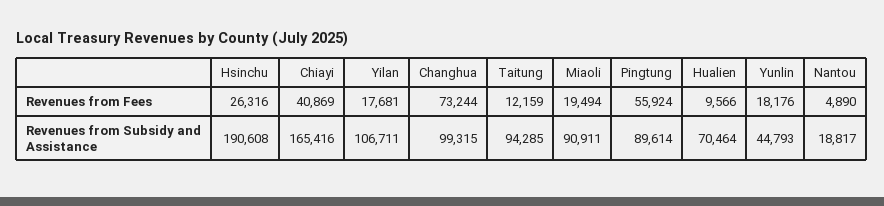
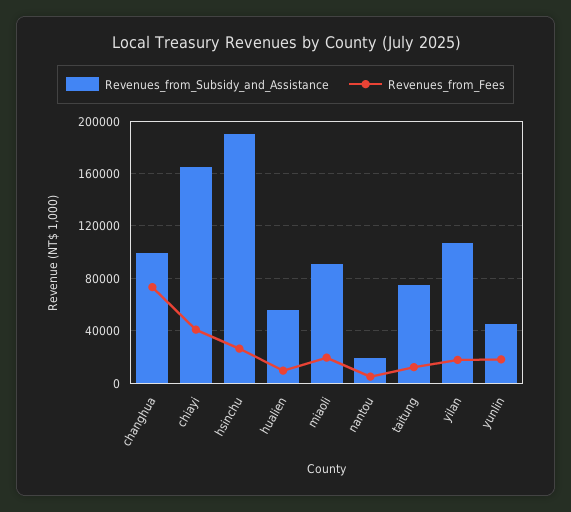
Revenues from Fees, Pingtung: 55924 -> none
Revenues from Subsidy and Assistance, Taitung: 94285 -> 75000
Revenues from Subsidy and Assistance, Pingtung: 89614 -> none
Revenues from Subsidy and Assistance, Hualien: 70464 -> 55000

